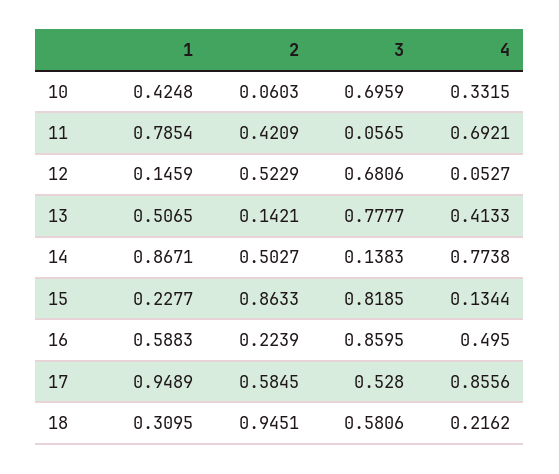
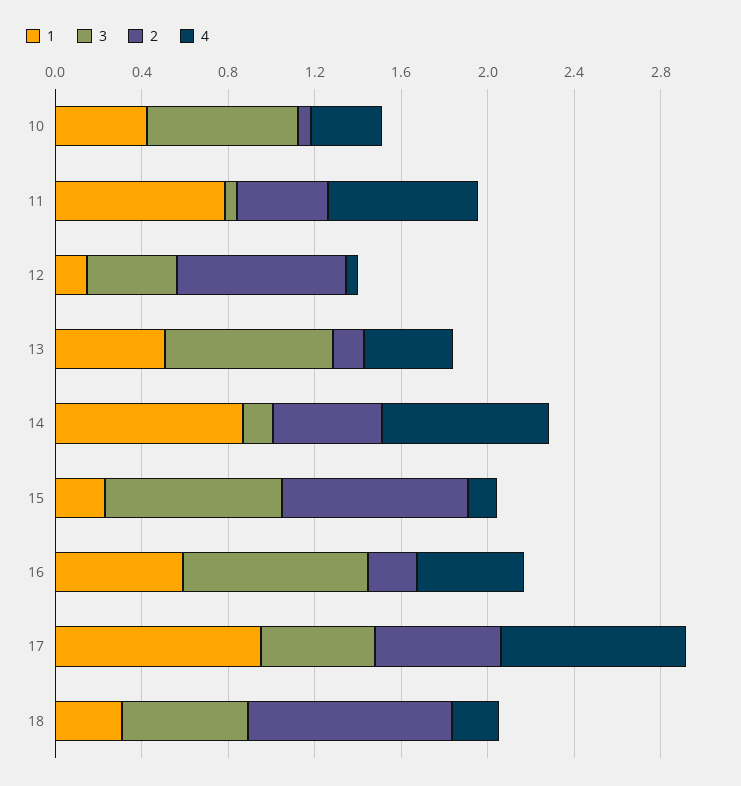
2, 12: 0.5229 -> 0.8
3, 12: 0.6806 -> 0.4

